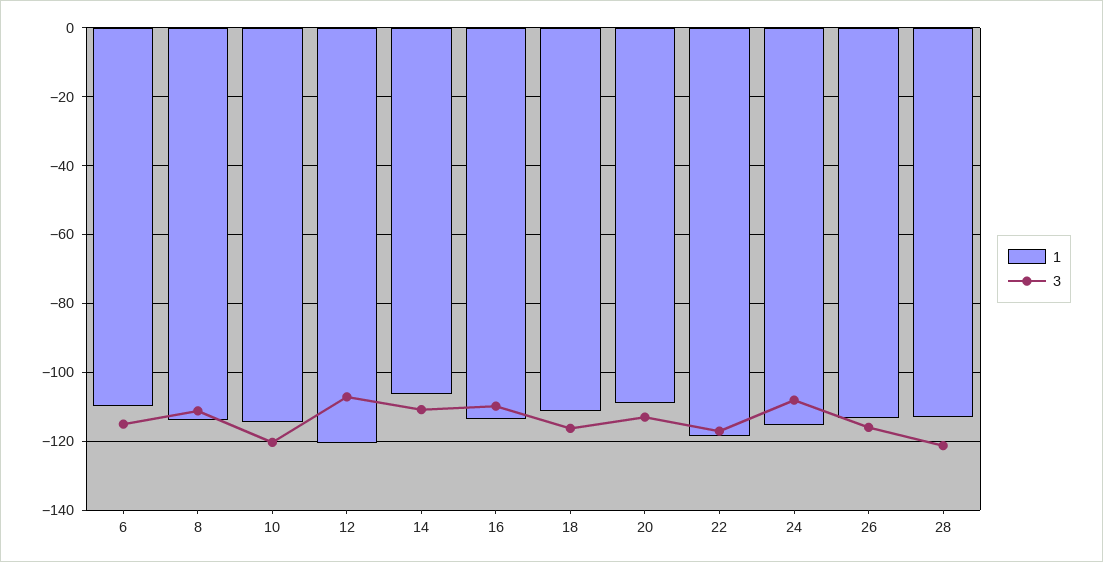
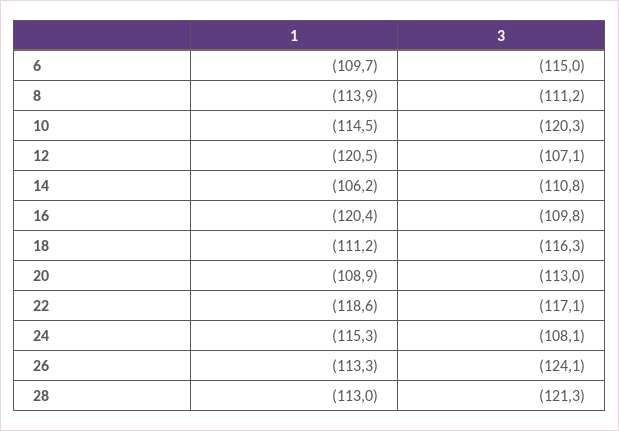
1, 16: -114 -> -120.4
3, 26: -116 -> -124.1

